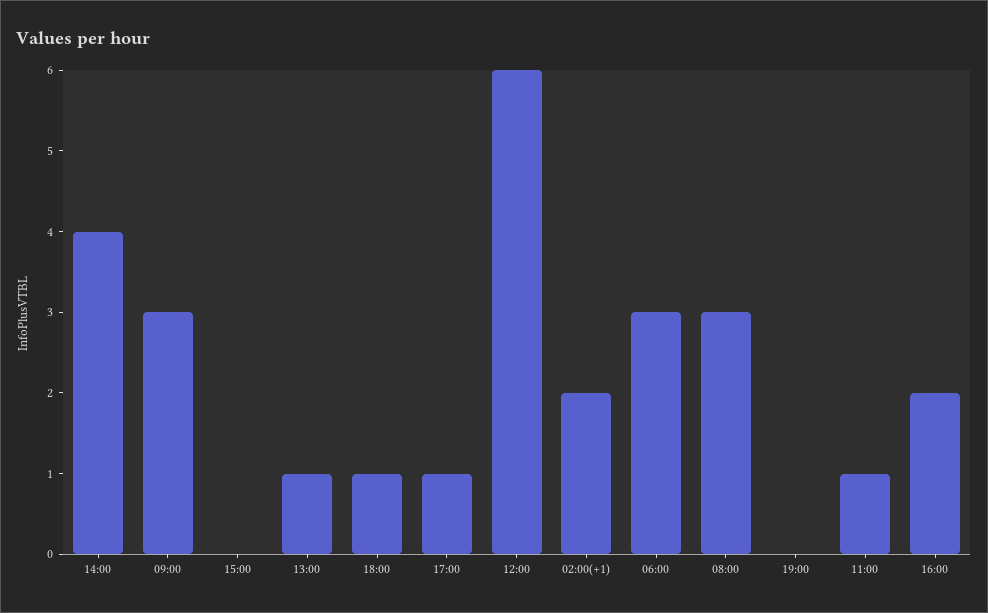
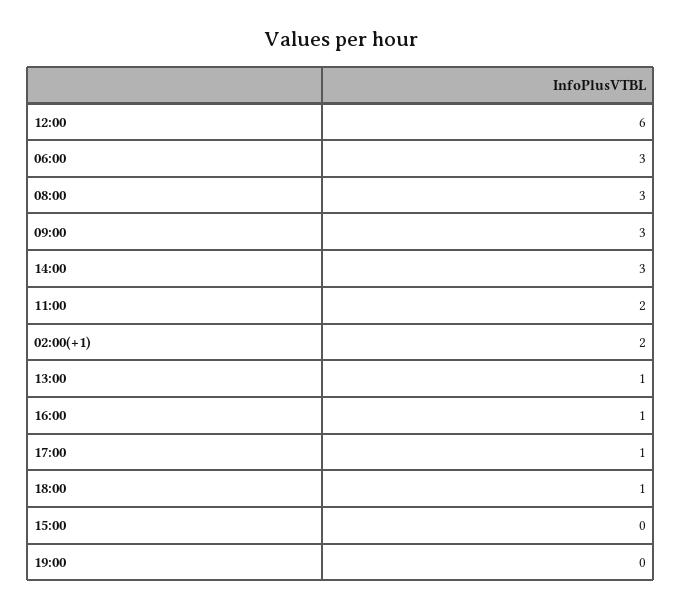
14:00: 4 -> 3
11:00: 1 -> 2
16:00: 2 -> 1

